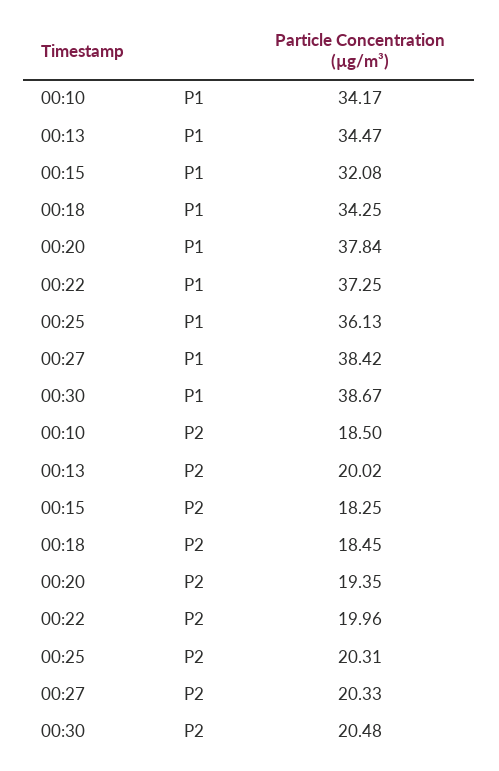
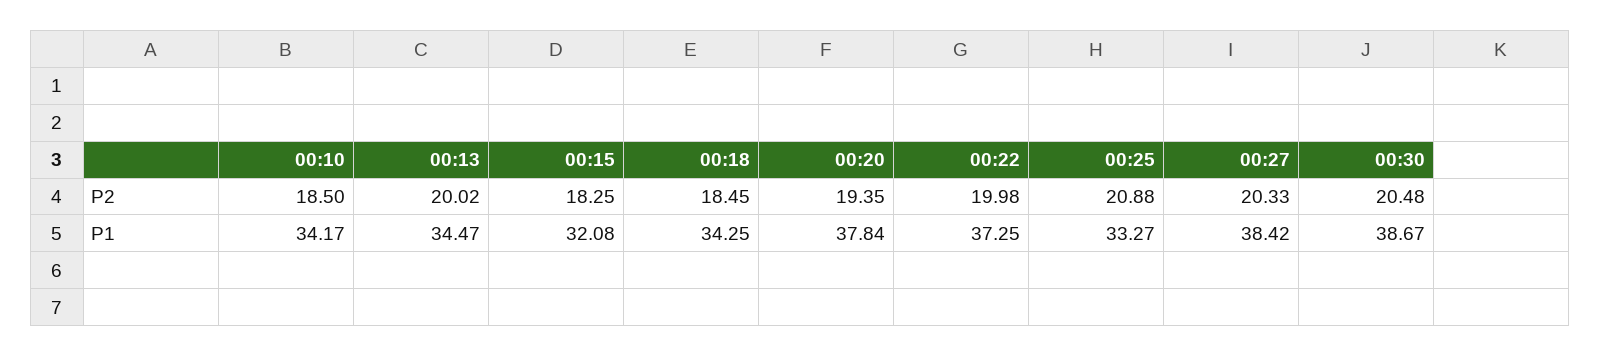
00:25, P1: 36.13 -> 33.27
00:22, P2: 19.96 -> 19.98
00:25, P2: 20.31 -> 20.88

